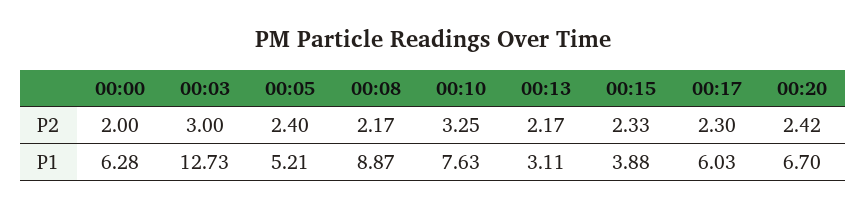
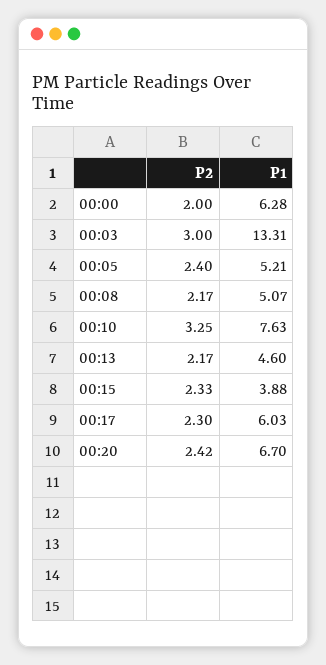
00:03, P1: 12.73 -> 13.31
00:08, P1: 8.87 -> 5.07
00:13, P1: 3.11 -> 4.6

